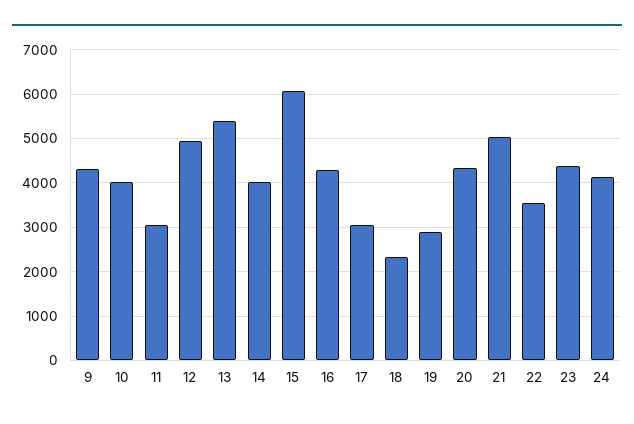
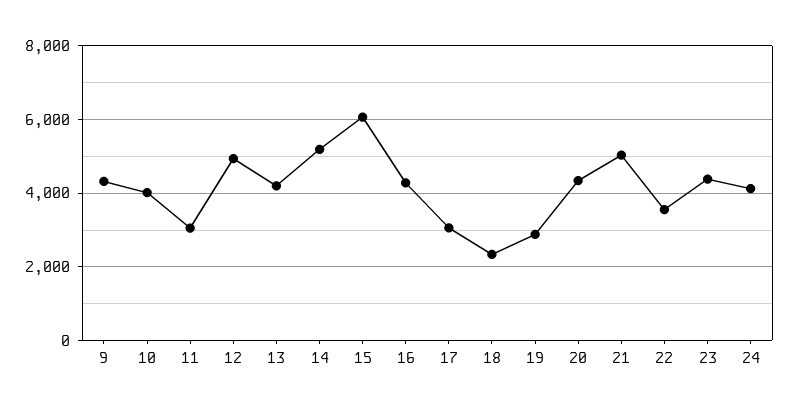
13: 5400 -> 4200
14: 4000 -> 5200

